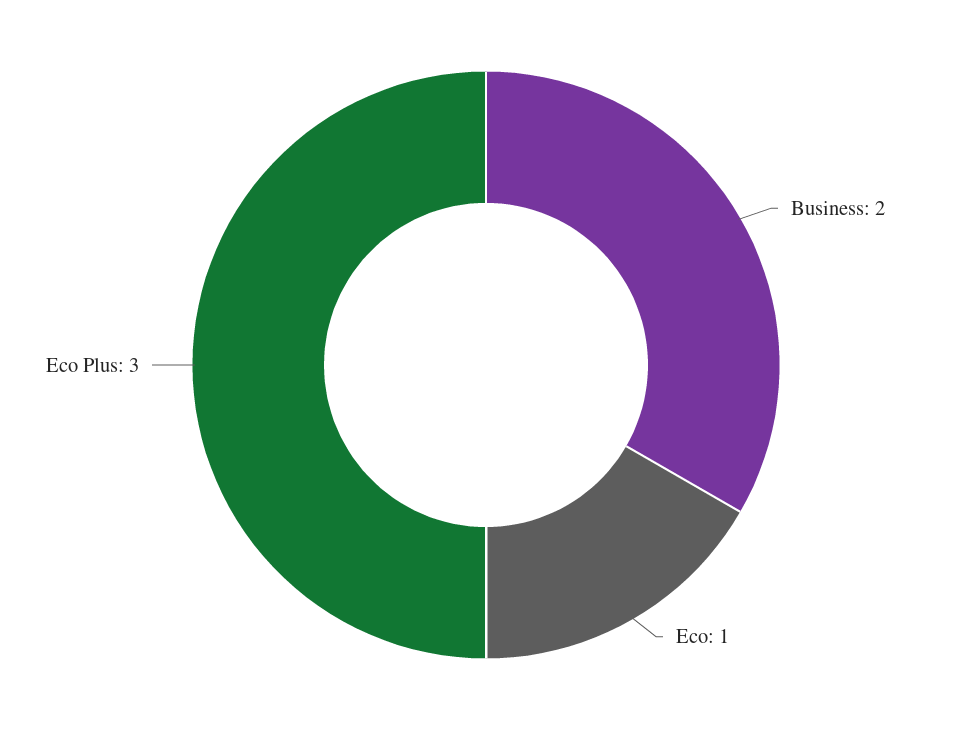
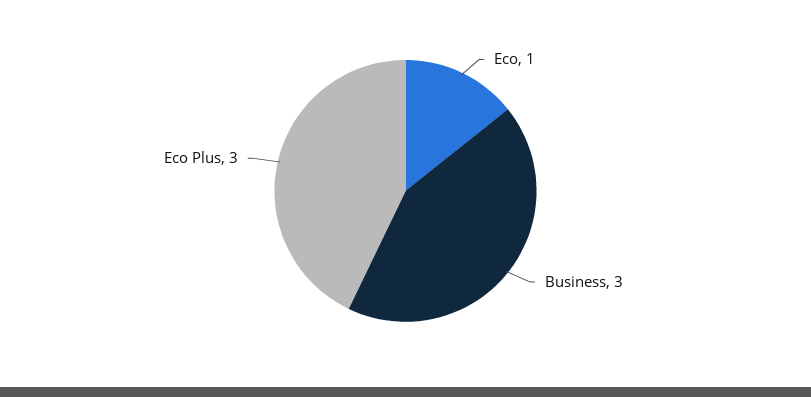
Business: 2 -> 3

